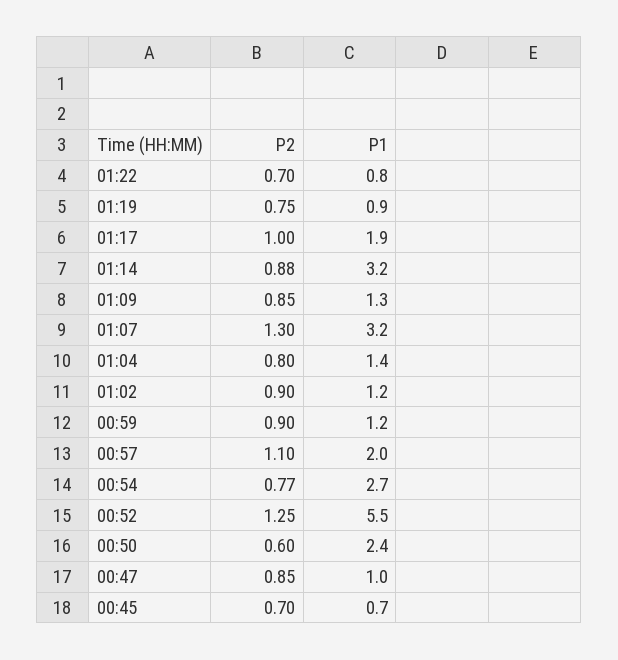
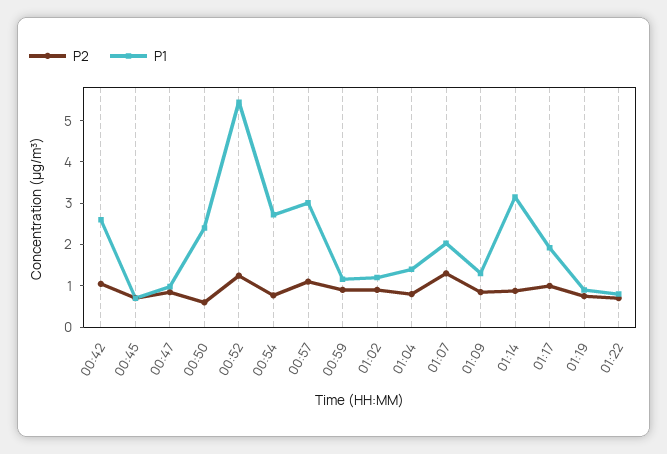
P1, 01:07: 3.2 -> 2
P1, 00:57: 2 -> 3
P2, 00:42: none -> 1
P1, 00:42: none -> 2.6

